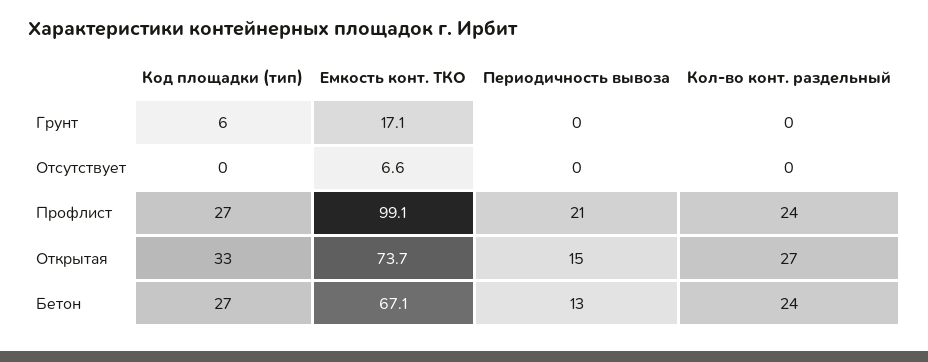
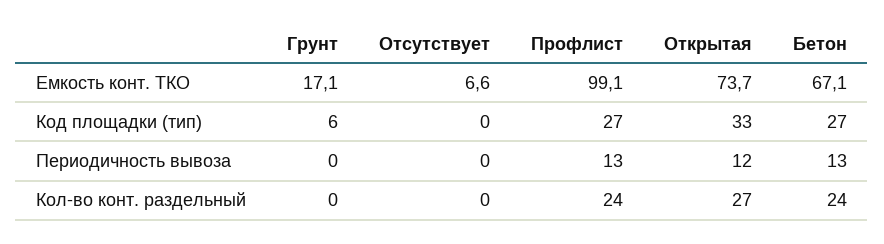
Периодичность вывоза, Профлист: 21 -> 13
Периодичность вывоза, Открытая: 15 -> 12

